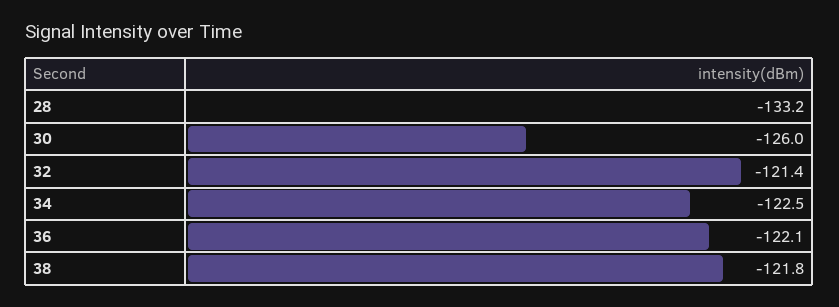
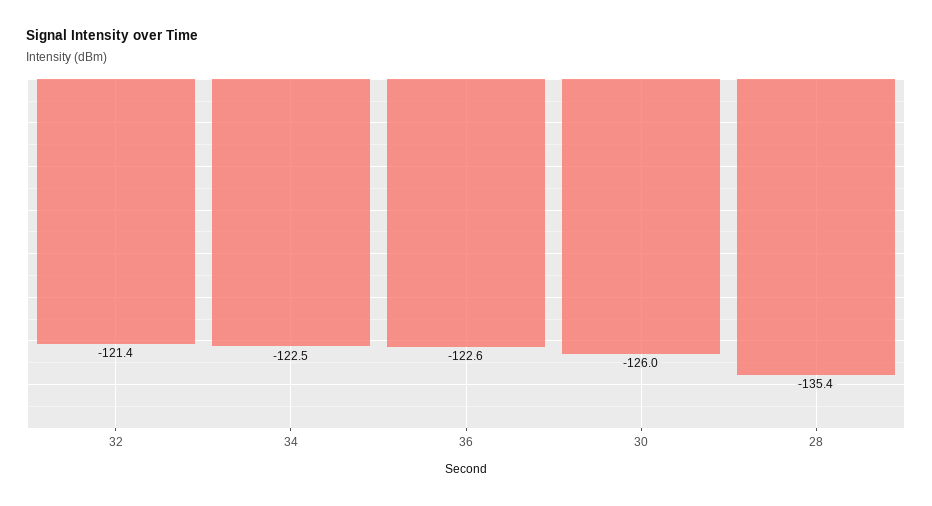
28: -133.2 -> -135.4
36: -122.1 -> -122.6
38: -121.8 -> none

